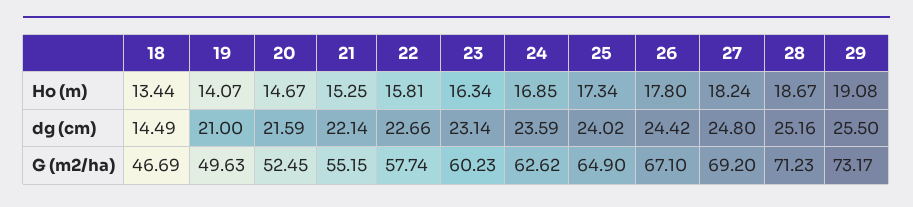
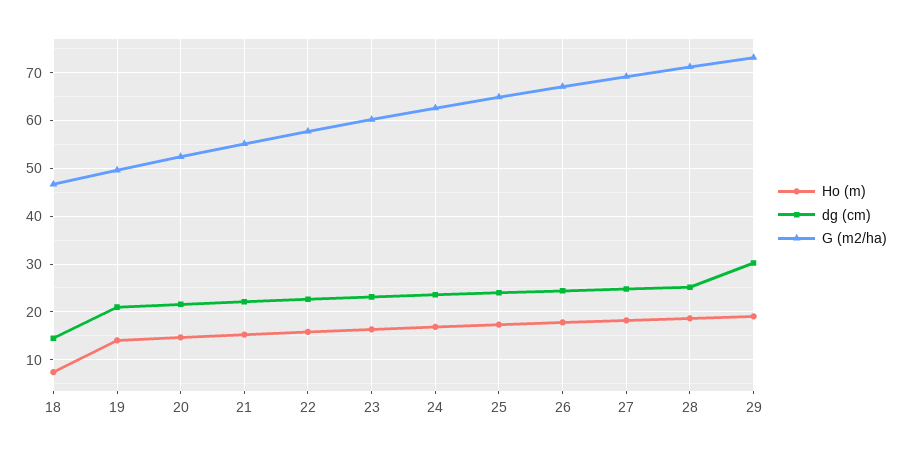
Ho (m), 18: 13.44 -> 8
dg (cm), 29: 25.5 -> 30

